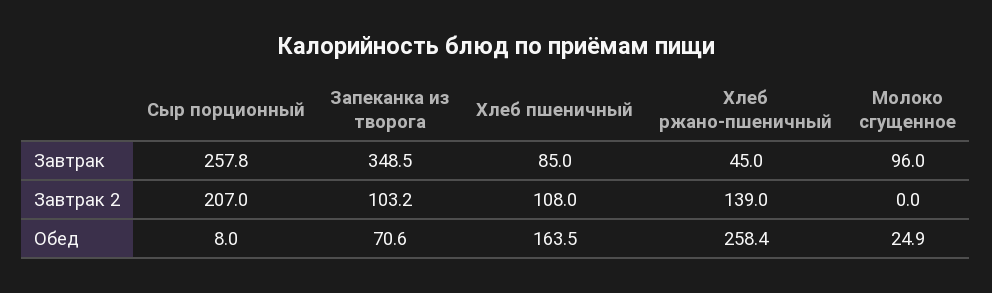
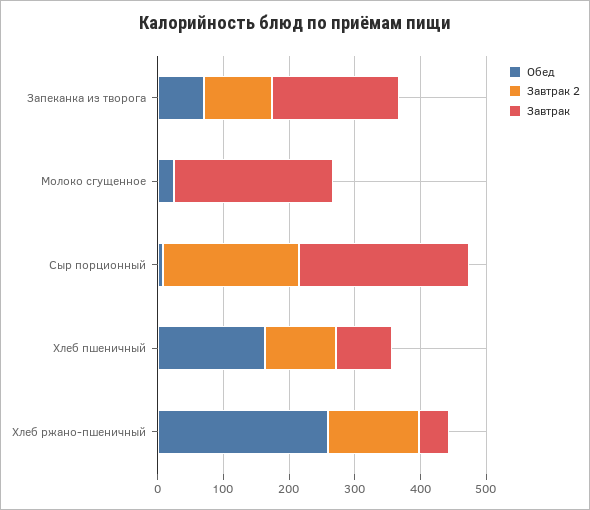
Завтрак, Запеканка из творога: 348.5 -> 200
Завтрак, Молоко сгущенное: 96 -> 240

